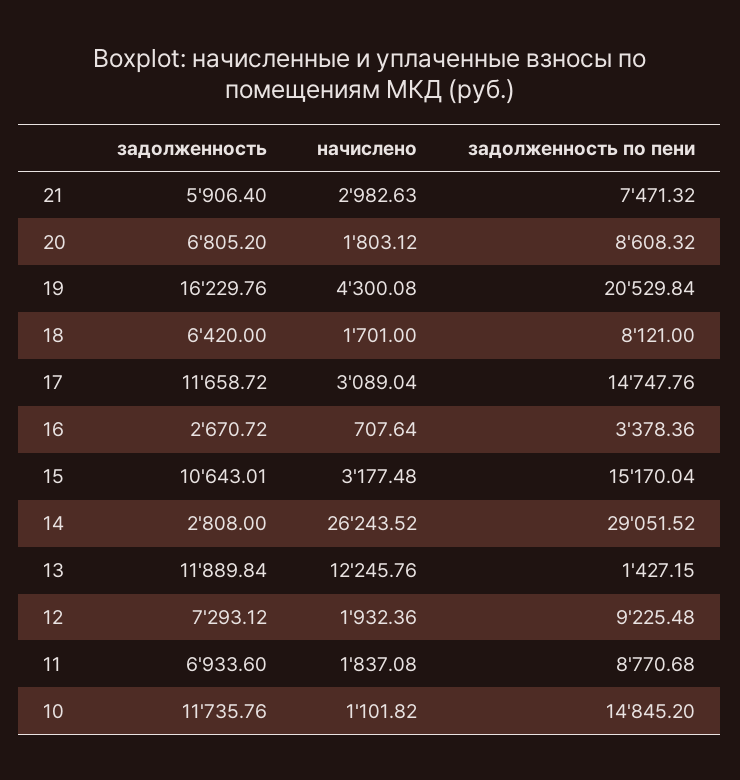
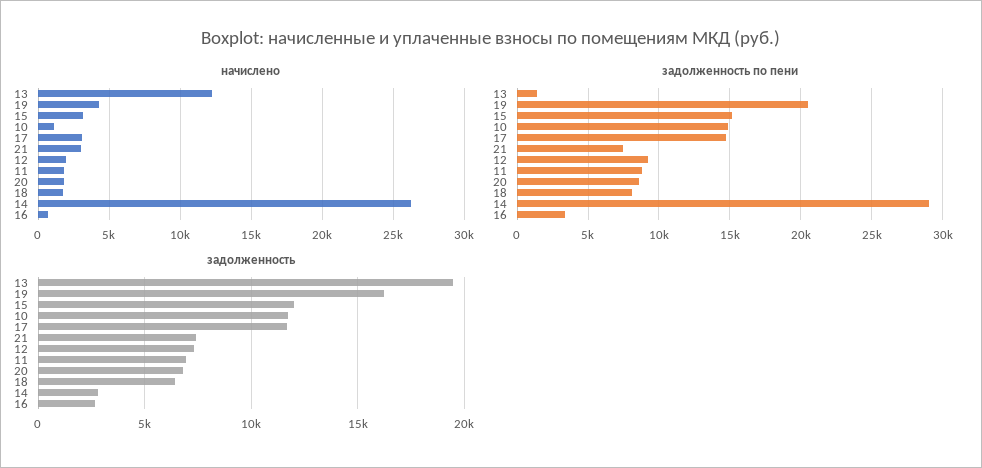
задолженность, 21: 5906.4 -> 7500
задолженность, 15: 10643.01 -> 12000
задолженность, 13: 11889.84 -> 19500

